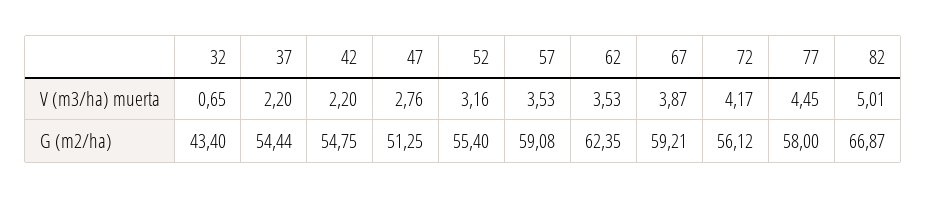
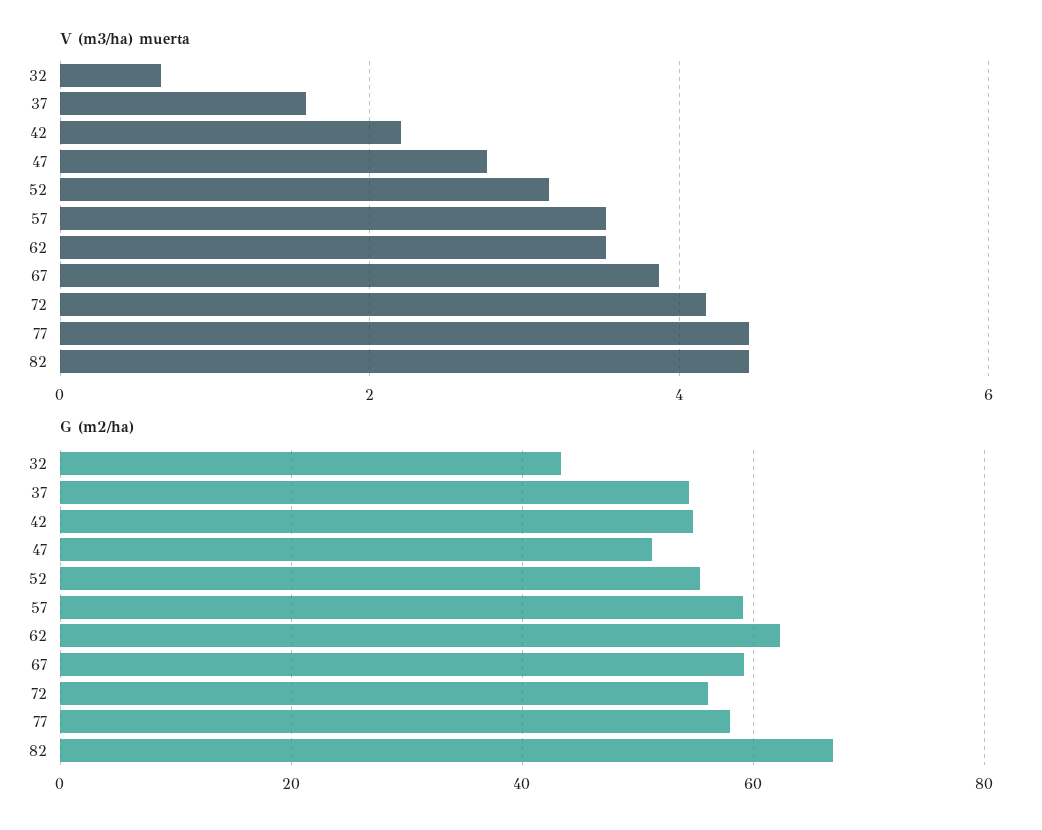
V (m3/ha) muerta, 37: 2.2 -> 1.6
V (m3/ha) muerta, 82: 5.01 -> 4.4

